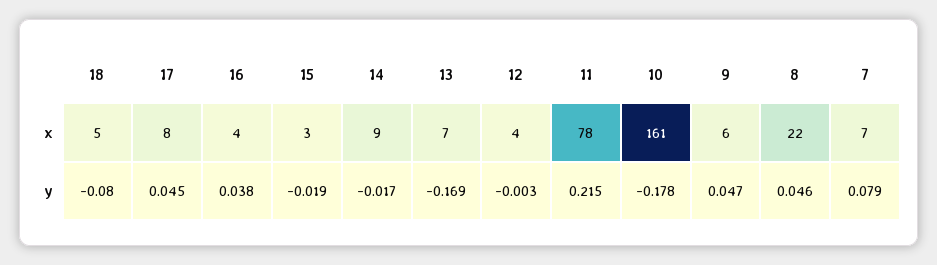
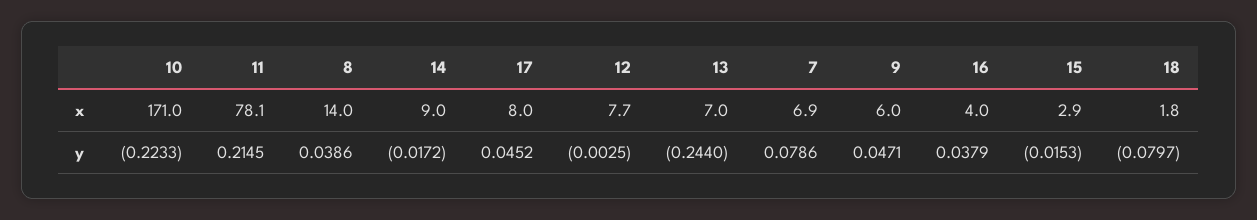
18, x: 5 -> 1.8
12, x: 4 -> 7.7
10, x: 161 -> 171
8, x: 22 -> 14
15, y: -0.019 -> -0.0153
13, y: -0.169 -> -0.244
10, y: -0.178 -> -0.2233
8, y: 0.046 -> 0.0386

